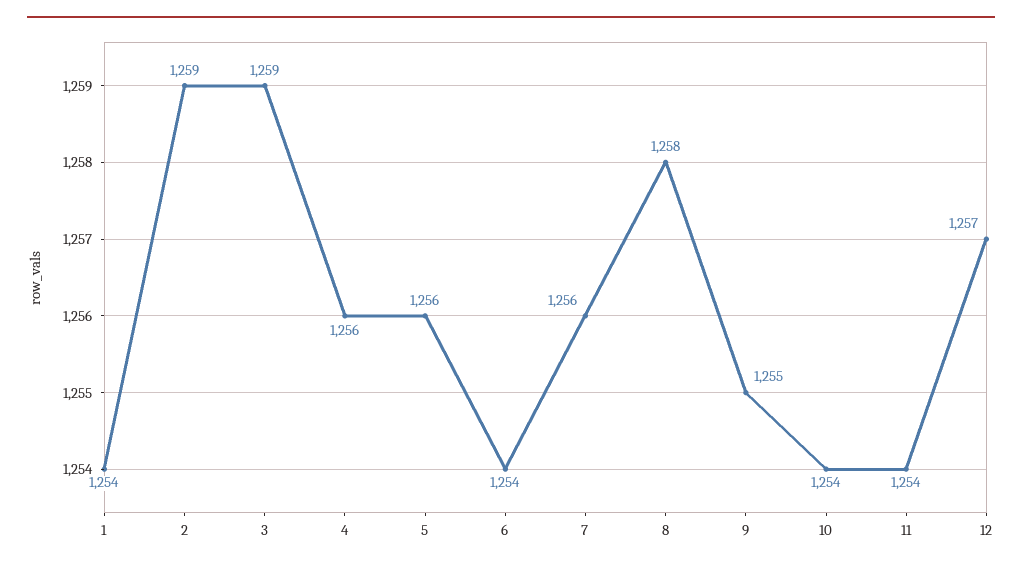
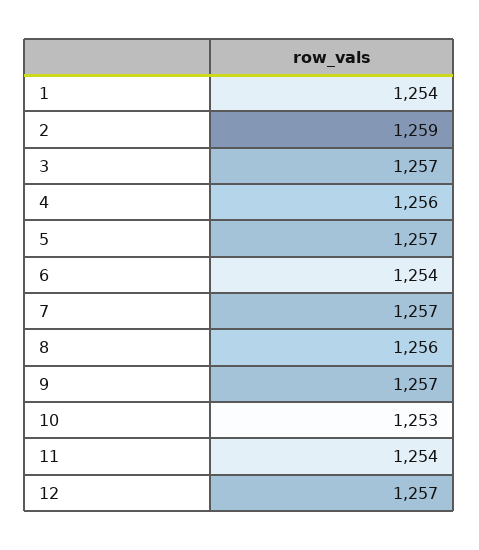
3: 1259 -> 1257
5: 1256 -> 1257
7: 1256 -> 1257
8: 1258 -> 1256
9: 1255 -> 1257
10: 1254 -> 1253

